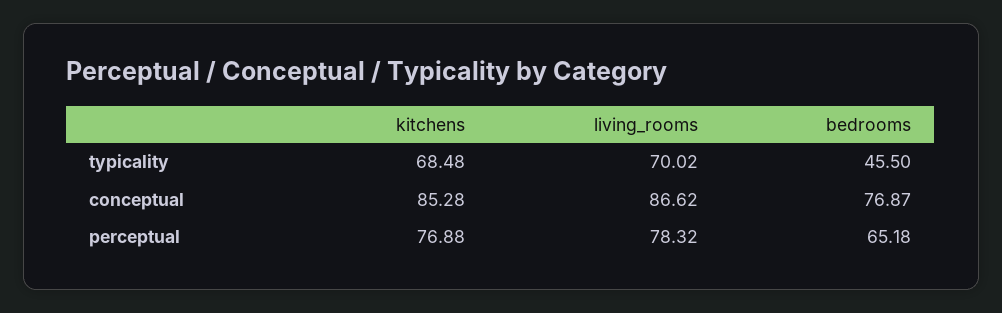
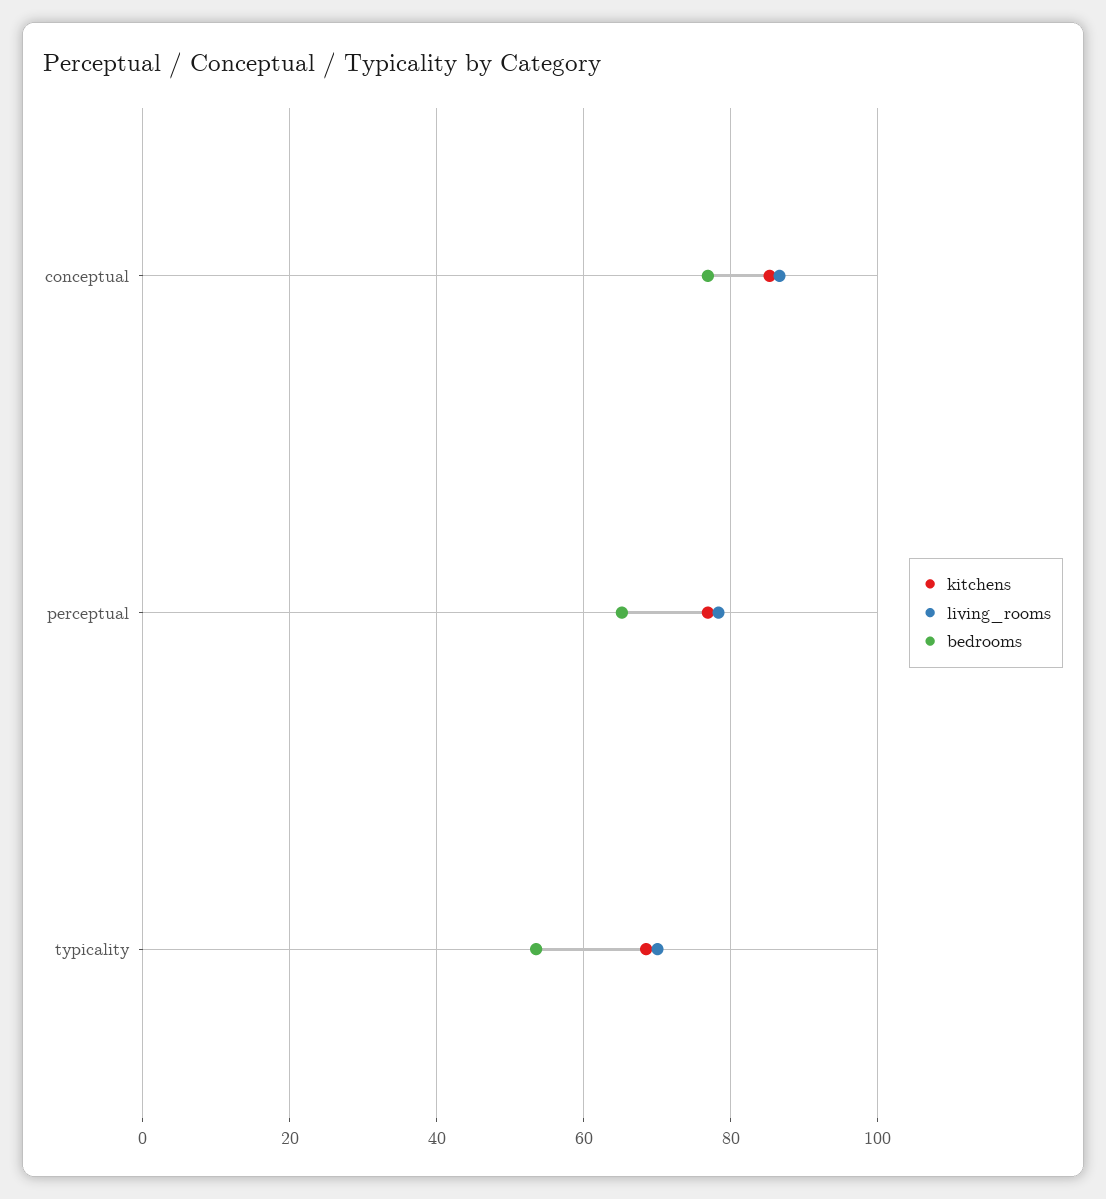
bedrooms, typicality: 45.5 -> 54

